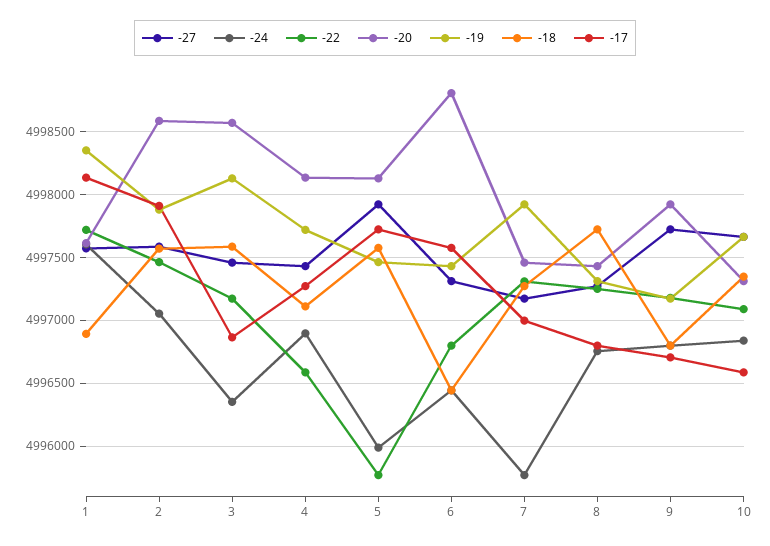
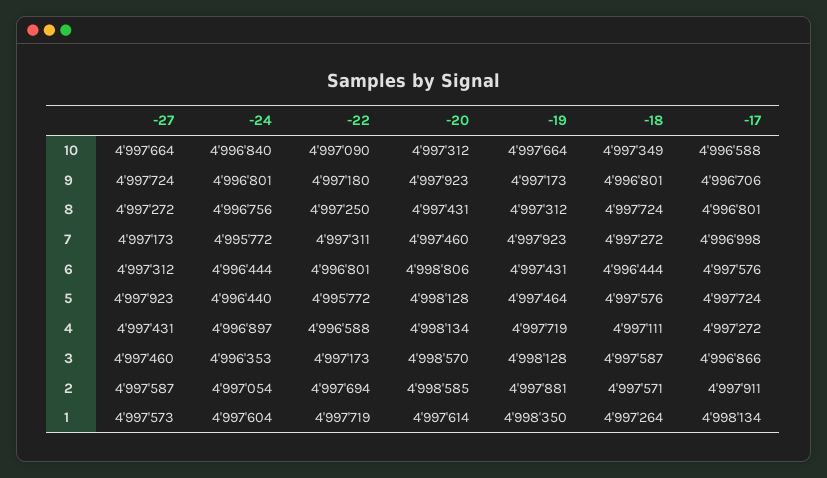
-18, 1: 4996900 -> 4997264
-22, 2: 4997450 -> 4997694
-24, 5: 4996000 -> 4996440

